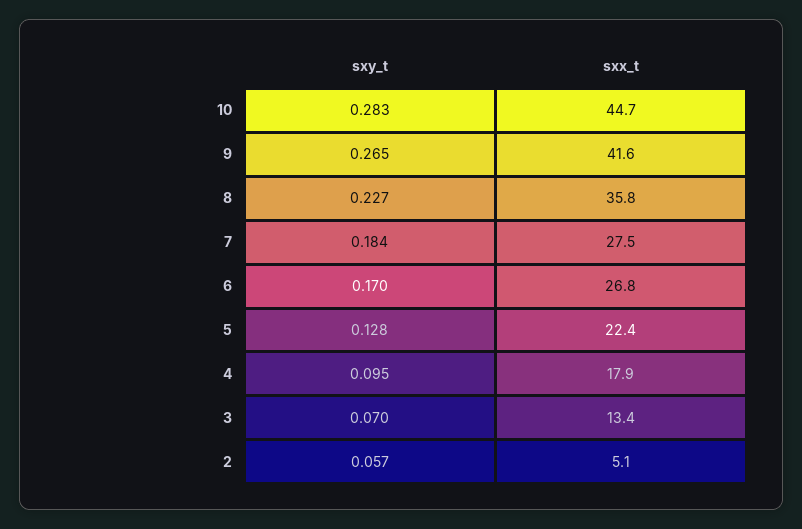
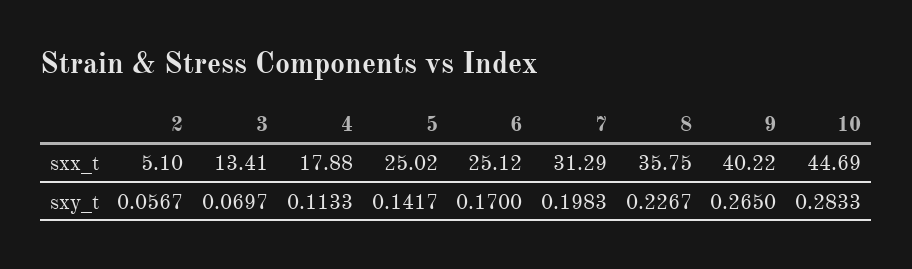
sxx_t, 9: 41.6 -> 40.22
sxy_t, 7: 0.184 -> 0.1983
sxx_t, 7: 27.5 -> 31.29
sxx_t, 6: 26.8 -> 25.12
sxy_t, 5: 0.128 -> 0.1417
sxx_t, 5: 22.4 -> 25.02
sxy_t, 4: 0.095 -> 0.1133

